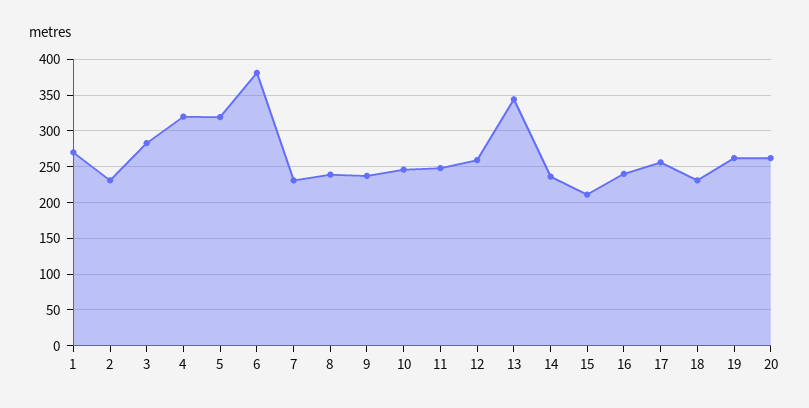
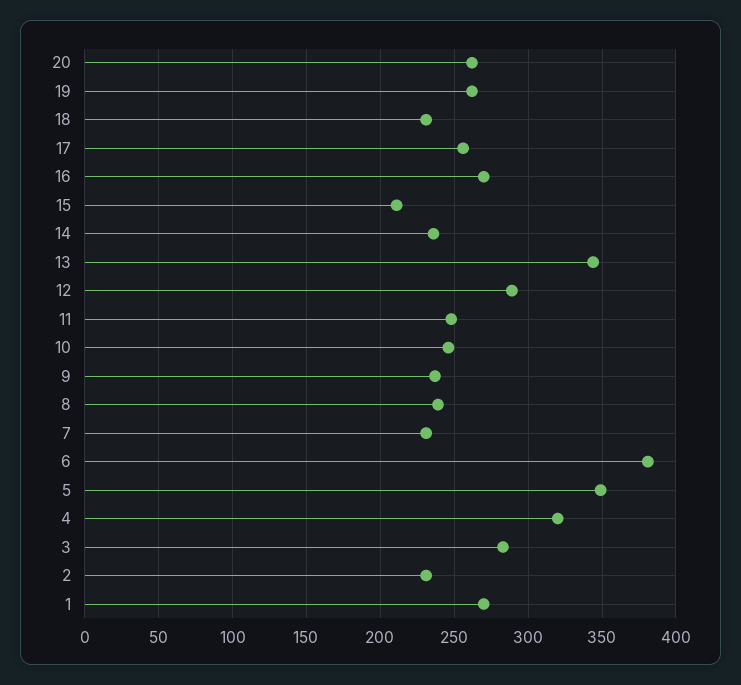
5: 320 -> 350
12: 260 -> 290
16: 240 -> 270

